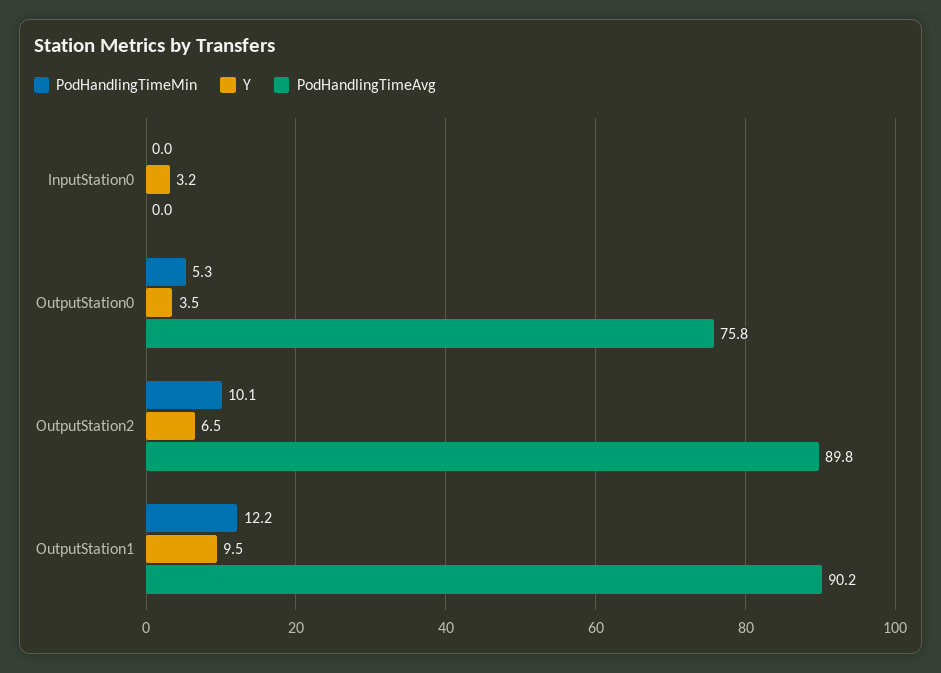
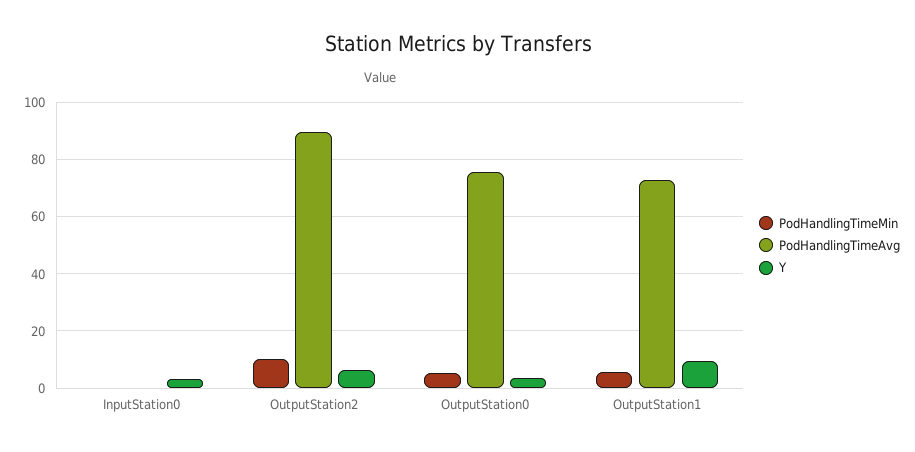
PodHandlingTimeMin, OutputStation1: 12.2 -> 5
PodHandlingTimeAvg, OutputStation1: 90.2 -> 72.5

